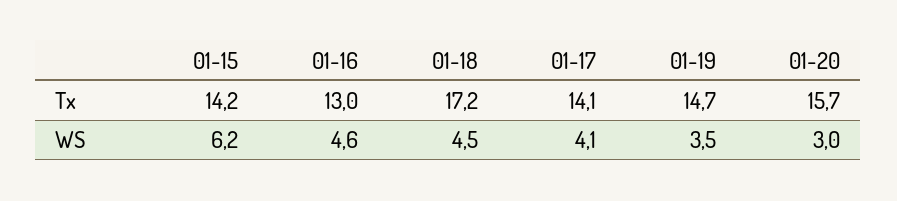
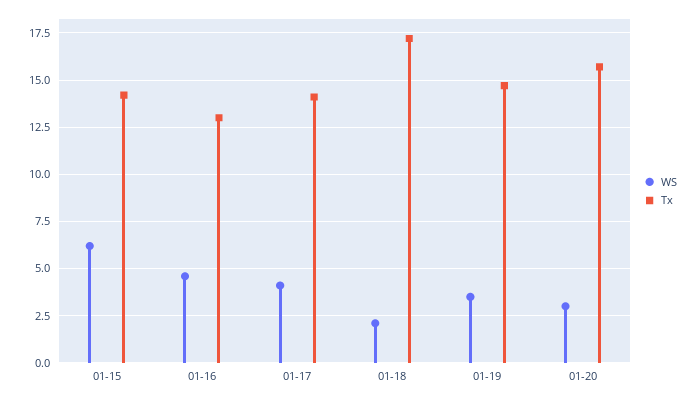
WS, 01-18: 4.5 -> 2

